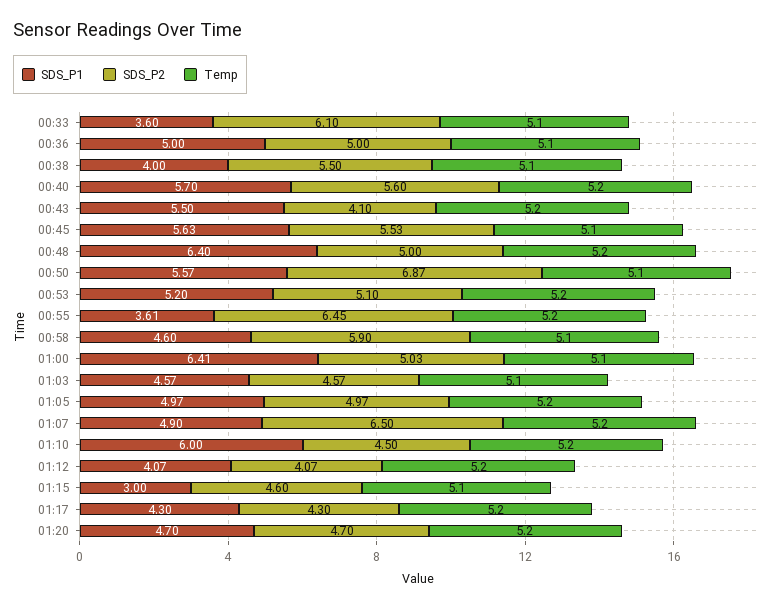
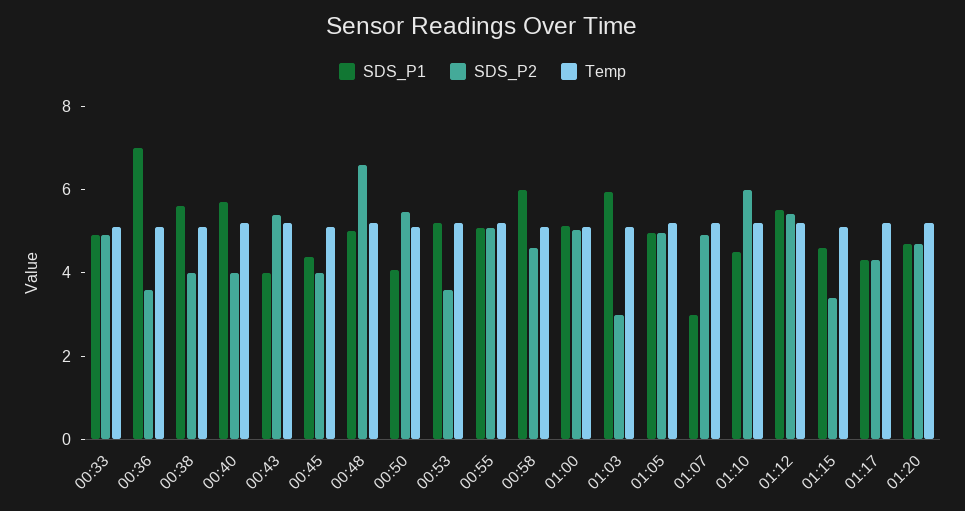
SDS_P1, 00:33: 3.6 -> 5
SDS_P2, 00:33: 6.1 -> 5
SDS_P1, 00:36: 5 -> 7
SDS_P2, 00:36: 5 -> 3.5
SDS_P1, 00:38: 4 -> 5.5
SDS_P2, 00:38: 5.5 -> 4
SDS_P2, 00:40: 5.6 -> 4
SDS_P1, 00:43: 5.5 -> 4
SDS_P2, 00:43: 4.1 -> 5.5
SDS_P1, 00:45: 5.63 -> 4.5
SDS_P2, 00:45: 5.53 -> 4
SDS_P1, 00:48: 6.4 -> 5
SDS_P2, 00:48: 5 -> 6.5
SDS_P1, 00:50: 5.57 -> 4
SDS_P2, 00:50: 6.87 -> 5.5
SDS_P2, 00:53: 5.1 -> 3.5
SDS_P1, 00:55: 3.61 -> 5
SDS_P2, 00:55: 6.45 -> 5
SDS_P1, 00:58: 4.6 -> 6
SDS_P2, 00:58: 5.9 -> 4.5
SDS_P1, 01:00: 6.41 -> 5
SDS_P1, 01:03: 4.57 -> 6
SDS_P2, 01:03: 4.57 -> 3
SDS_P1, 01:07: 4.9 -> 3
SDS_P2, 01:07: 6.5 -> 5
SDS_P1, 01:10: 6 -> 4.5
SDS_P2, 01:10: 4.5 -> 6
SDS_P1, 01:12: 4.07 -> 5.5
SDS_P2, 01:12: 4.07 -> 5.5
SDS_P1, 01:15: 3 -> 4.5
SDS_P2, 01:15: 4.6 -> 3.5

